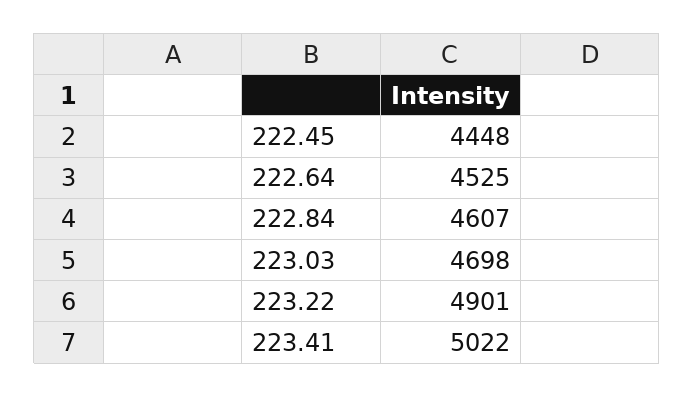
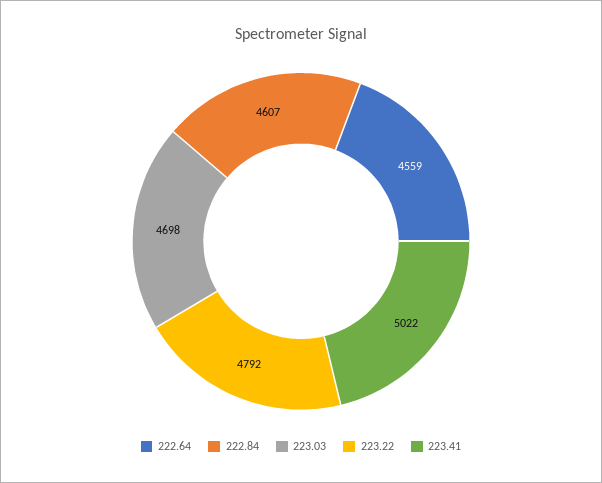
222.45: 4448 -> none
222.64: 4525 -> 4559
223.22: 4901 -> 4792

